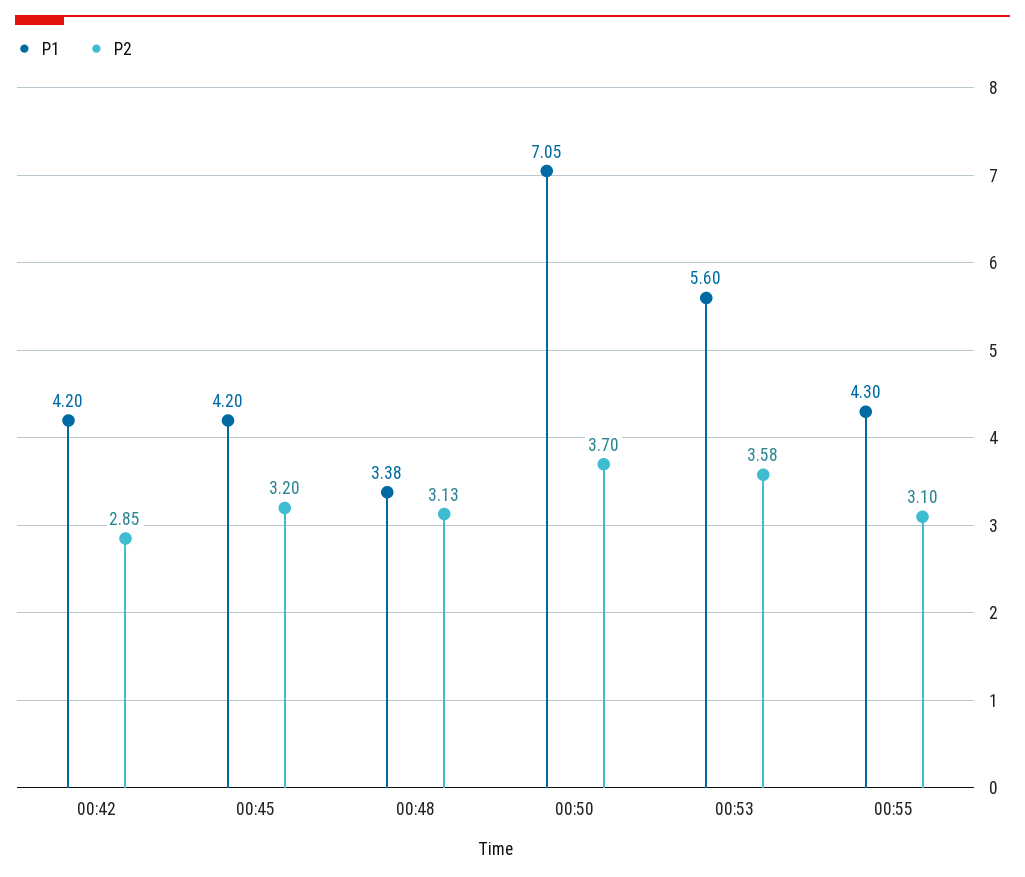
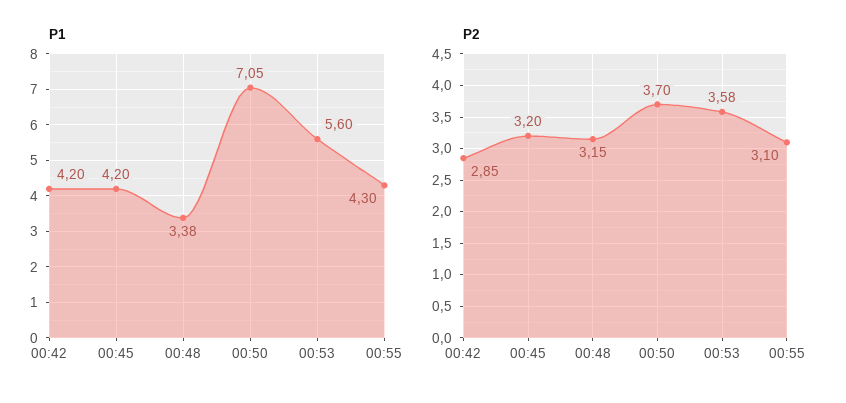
P2, 00:48: 3.13 -> 3.15

